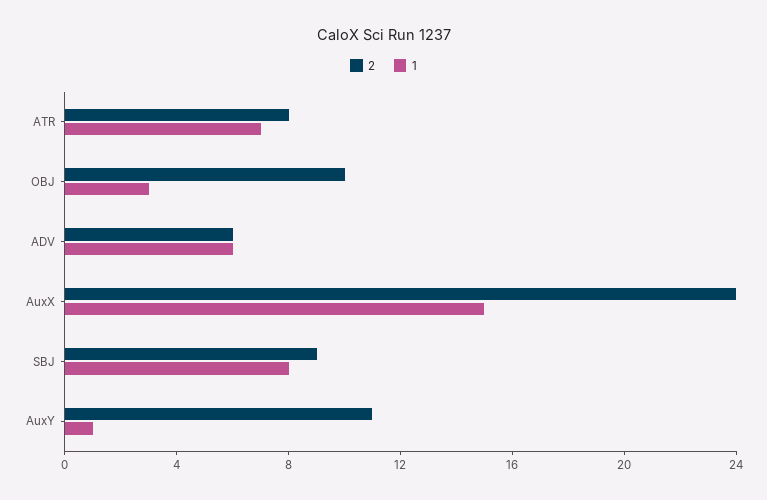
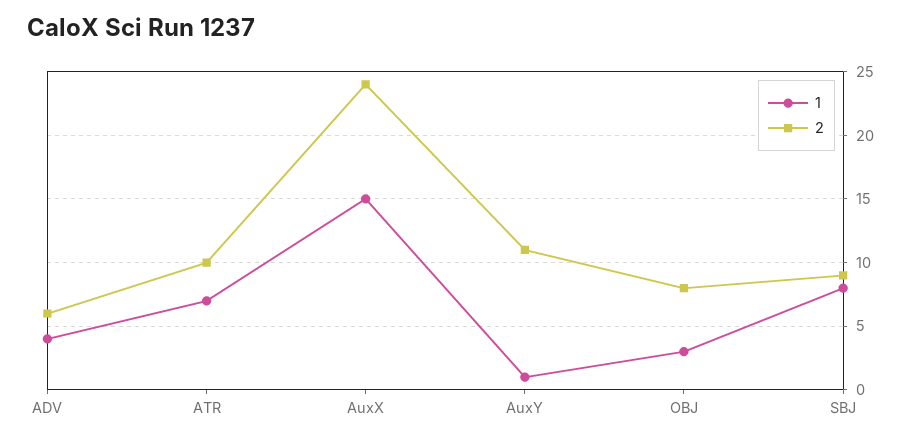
2, ATR: 8 -> 10
2, OBJ: 10 -> 8
1, ADV: 6 -> 4

